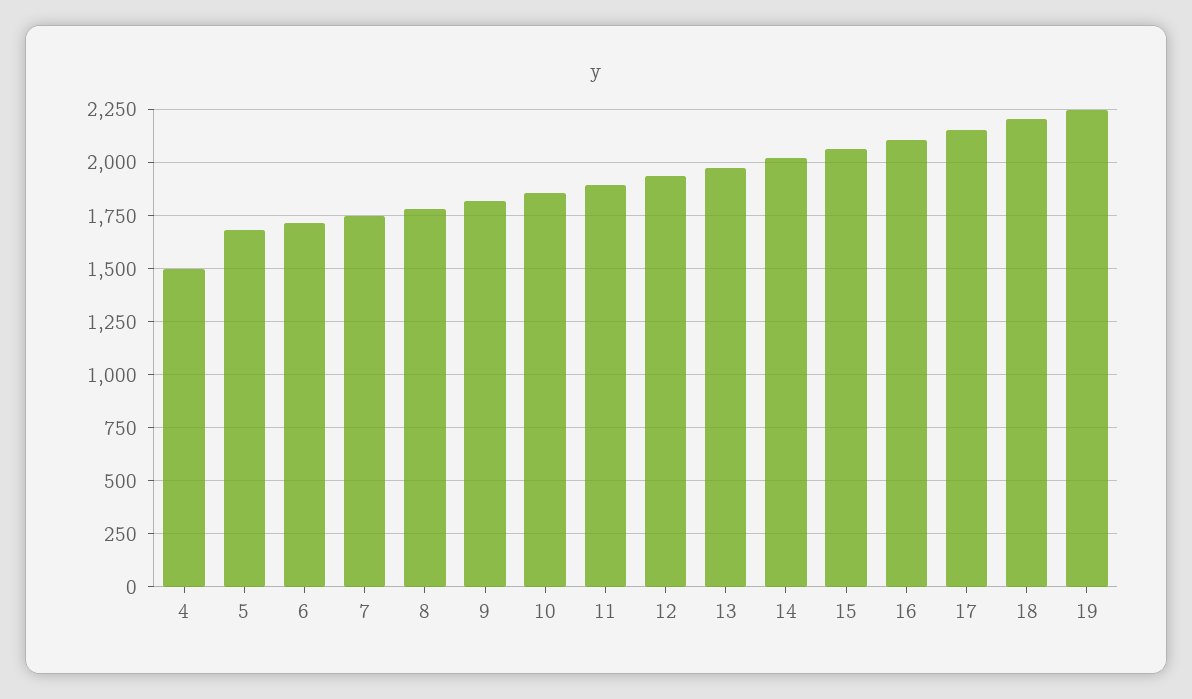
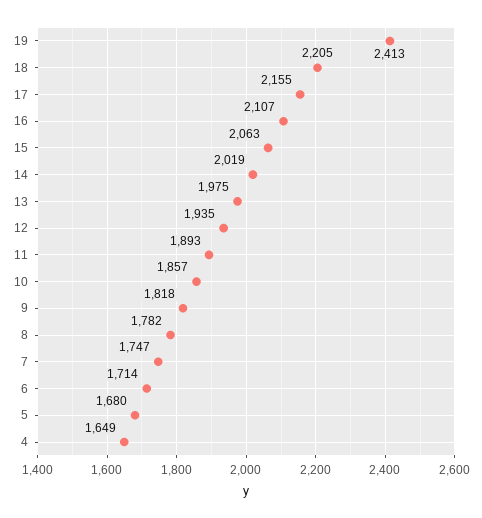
4: 1500 -> 1649
19: 2250 -> 2413

